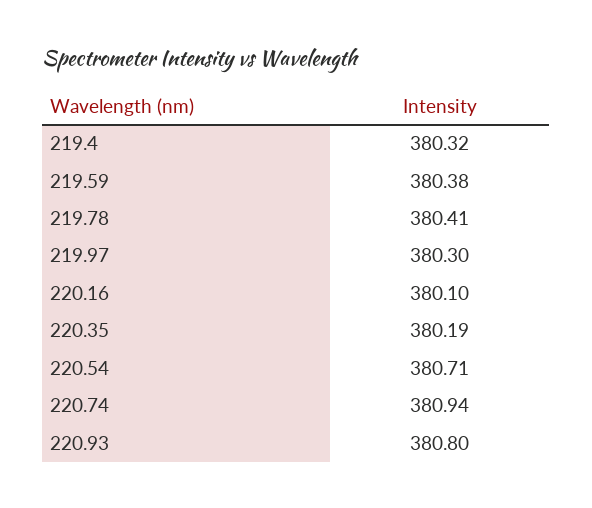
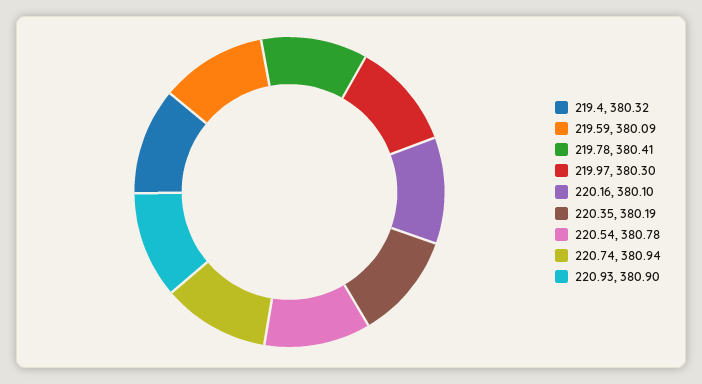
219.59: 380.38 -> 380.09
220.54: 380.71 -> 380.78
220.93: 380.8 -> 380.9

